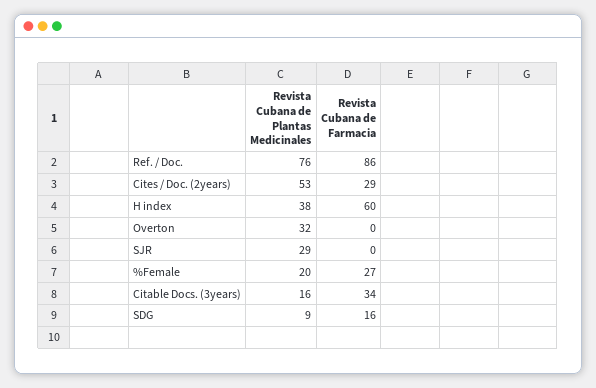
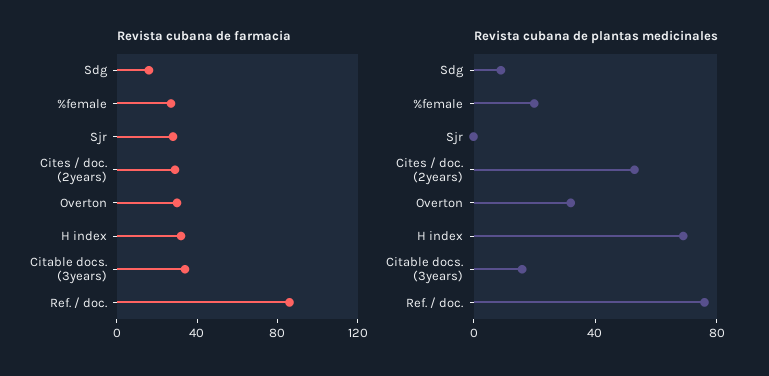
Revista Cubana de Plantas Medicinales, H index: 38 -> 70
Revista Cubana de Farmacia, H index: 60 -> 30
Revista Cubana de Farmacia, Overton: 0 -> 30
Revista Cubana de Plantas Medicinales, SJR: 29 -> 0
Revista Cubana de Farmacia, SJR: 0 -> 30

